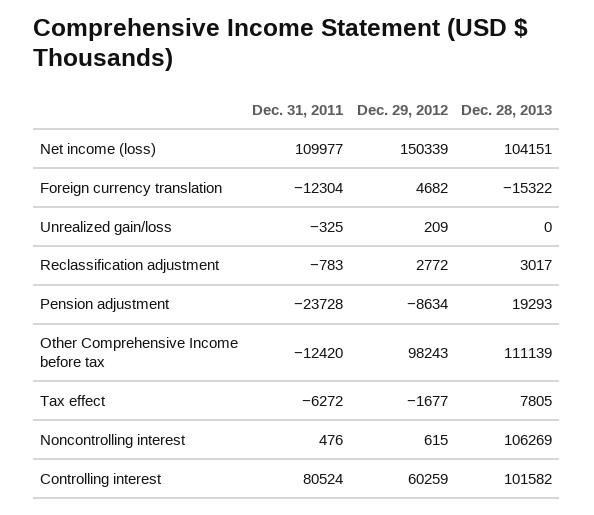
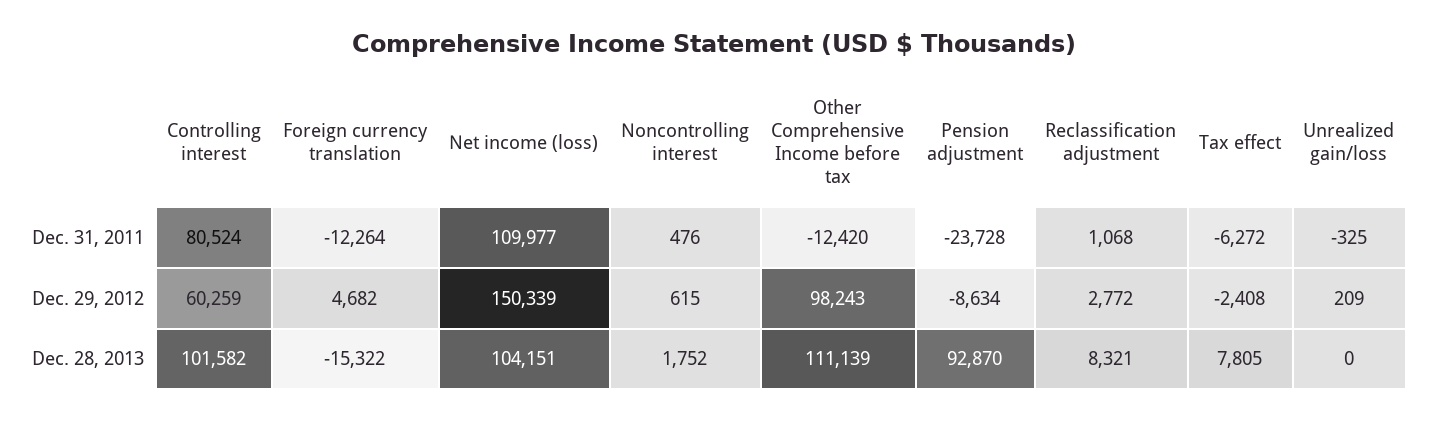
Dec. 31, 2011, Foreign currency translation: -12304 -> -12264
Dec. 31, 2011, Reclassification adjustment: -783 -> 1068
Dec. 28, 2013, Reclassification adjustment: 3017 -> 8321
Dec. 28, 2013, Pension adjustment: 19293 -> 92870
Dec. 29, 2012, Tax effect: -1677 -> -2408
Dec. 28, 2013, Noncontrolling interest: 106269 -> 1752

